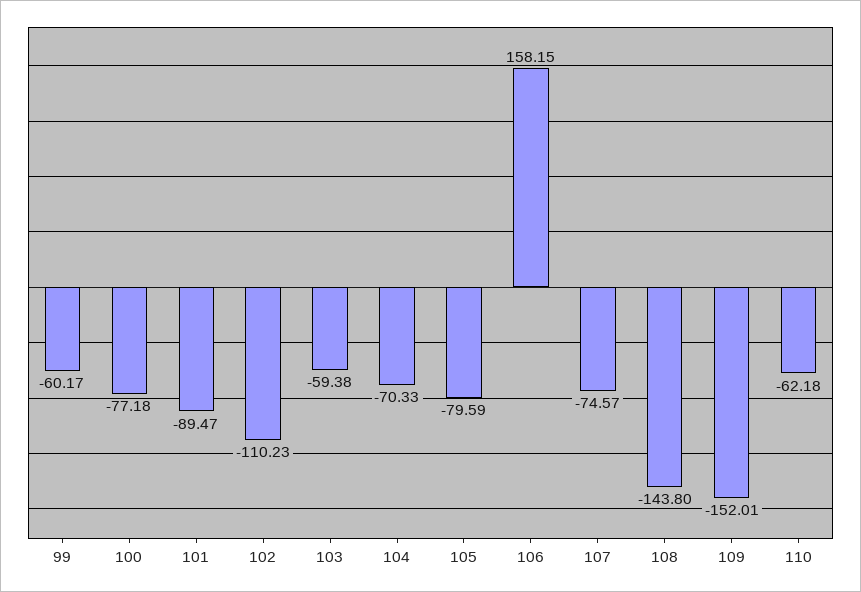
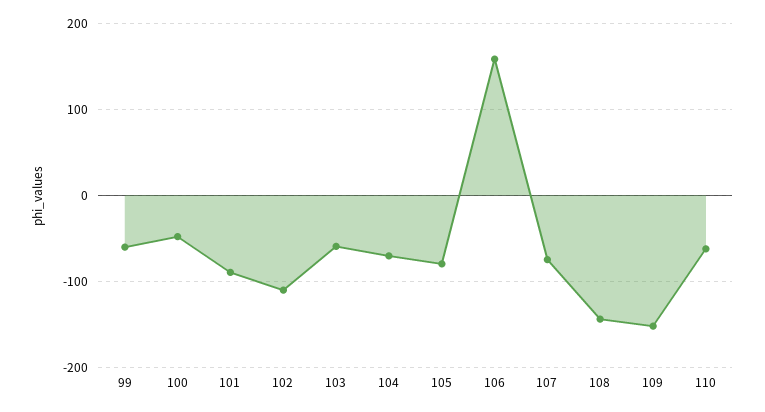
100: -77.18 -> -50

